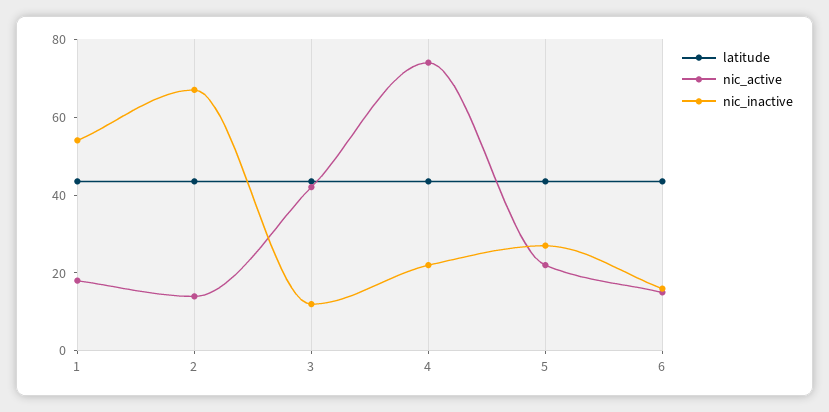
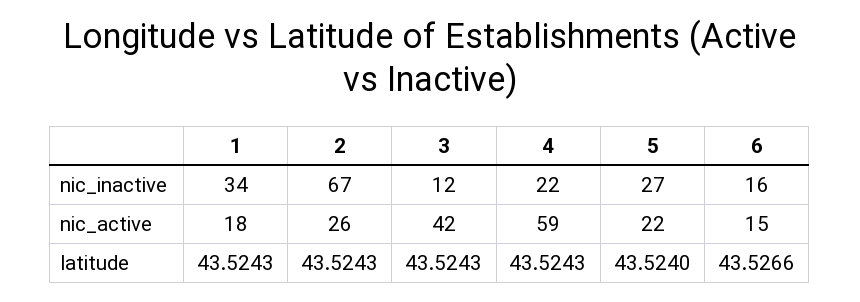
nic_inactive, 1: 55 -> 34
nic_active, 2: 15 -> 26
nic_active, 4: 75 -> 59

